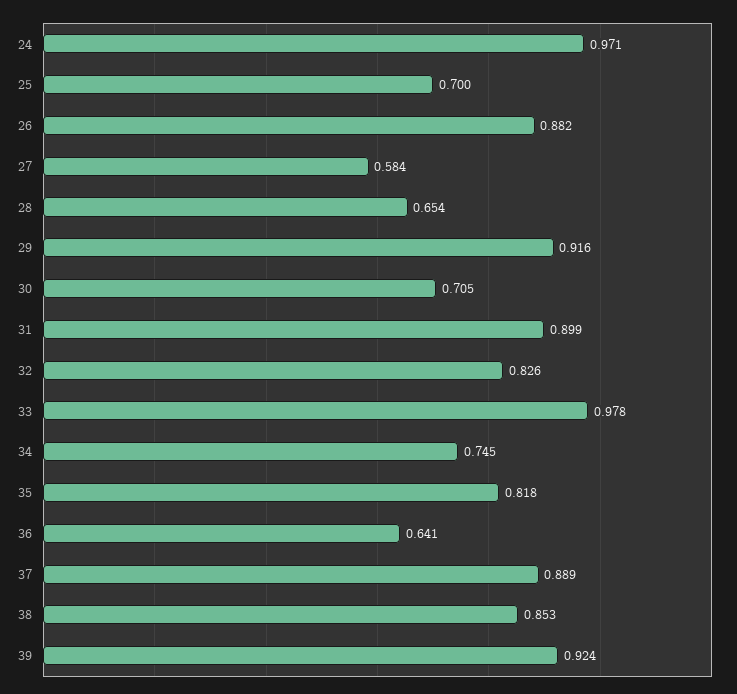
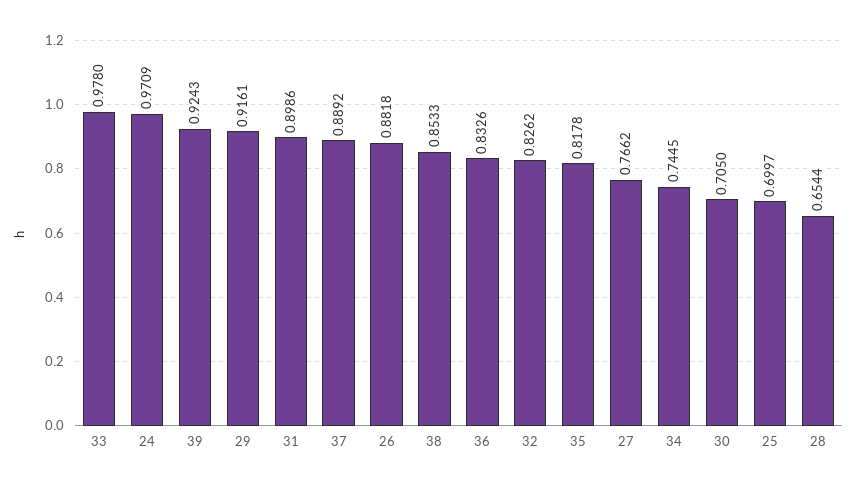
27: 0.584 -> 0.7662
36: 0.641 -> 0.8326

